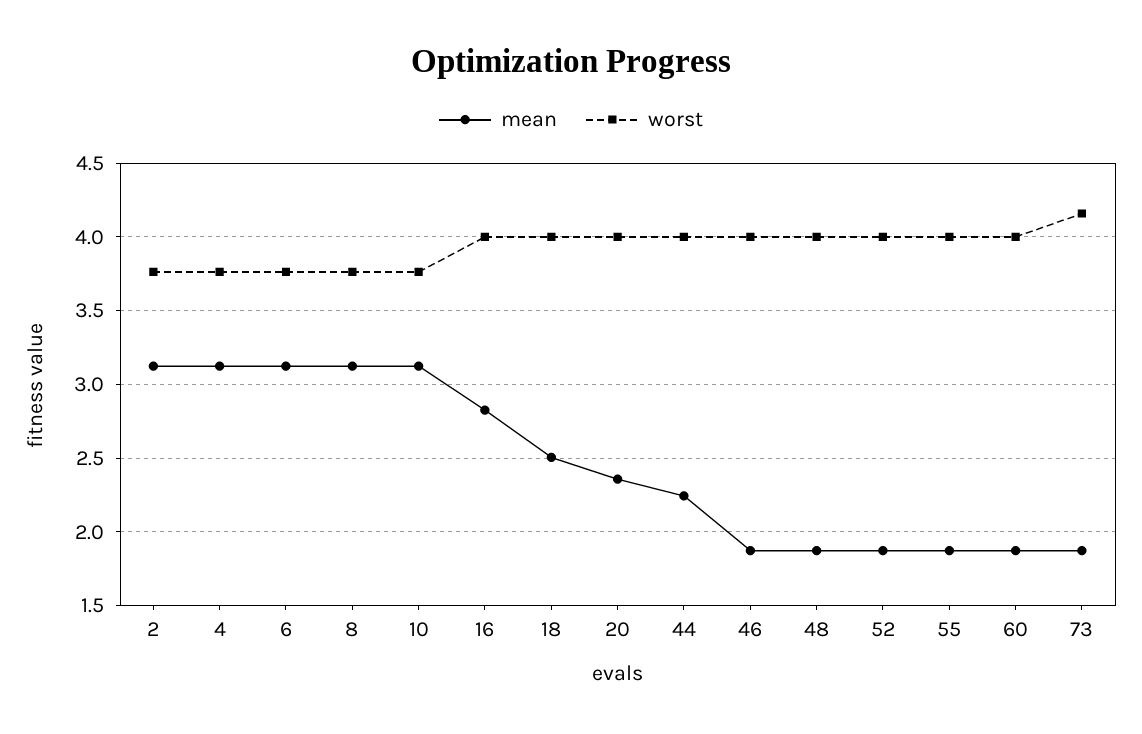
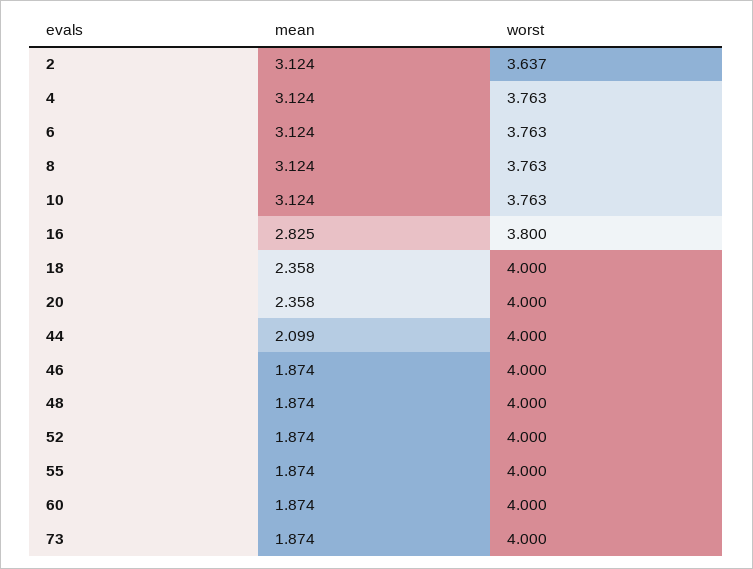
worst, 2: 3.75 -> 3.637
worst, 16: 4 -> 3.8
mean, 18: 2.5 -> 2.358
mean, 44: 2.25 -> 2.099
worst, 73: 4.15 -> 4

